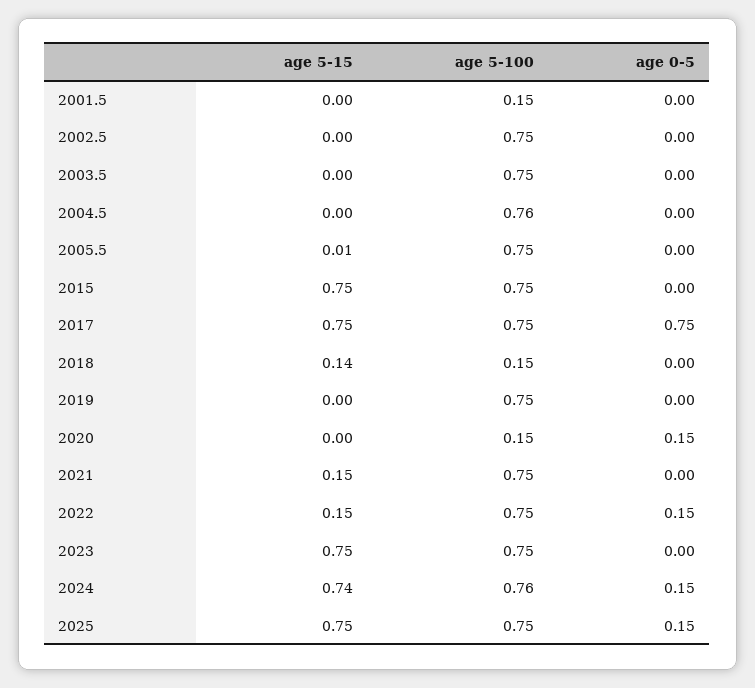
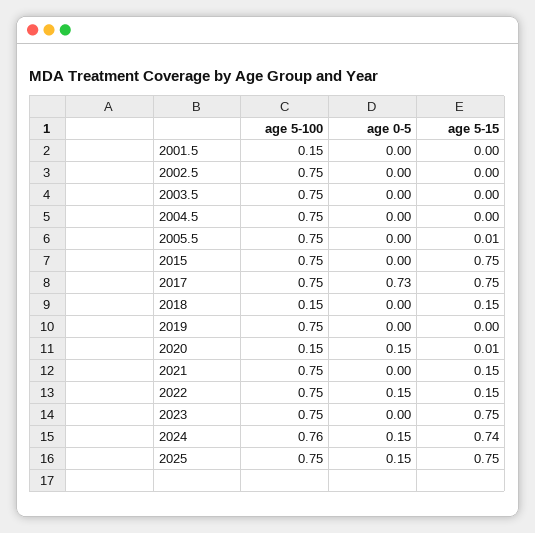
age 5-100, 2004.5: 0.76 -> 0.75
age 0-5, 2017: 0.75 -> 0.73
age 5-15, 2018: 0.14 -> 0.15
age 5-15, 2020: 0 -> 0.01

